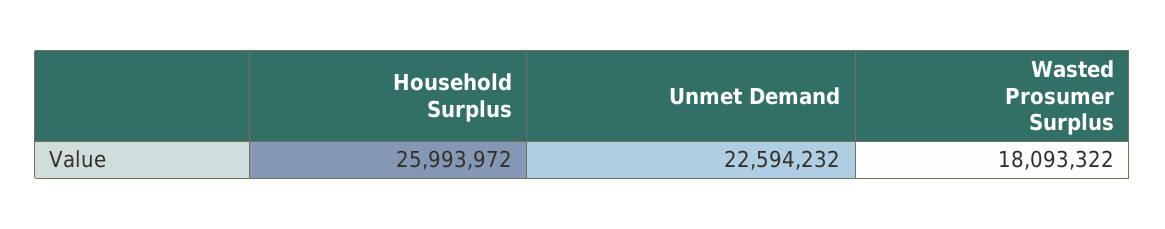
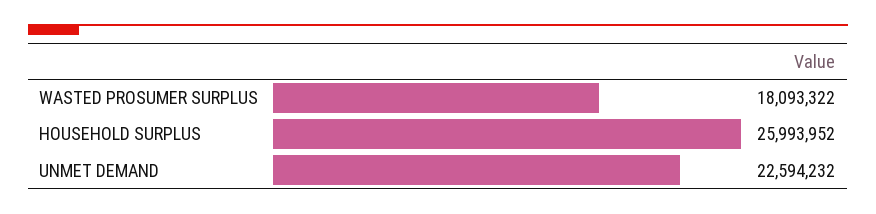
Household Surplus: 25993972 -> 25993952

